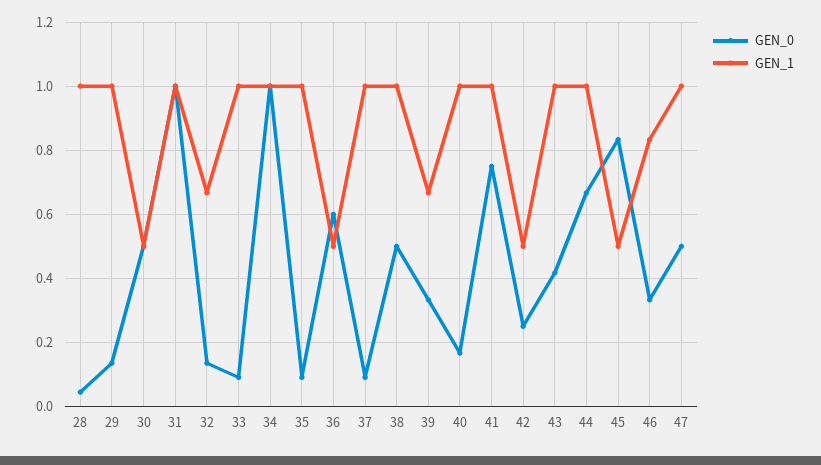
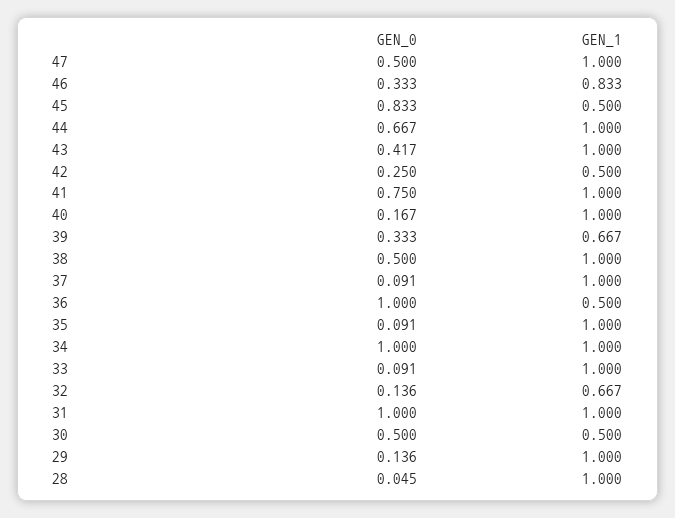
GEN_0, 36: 0.6 -> 1

